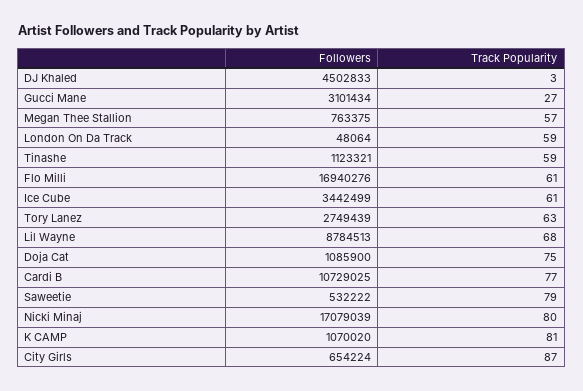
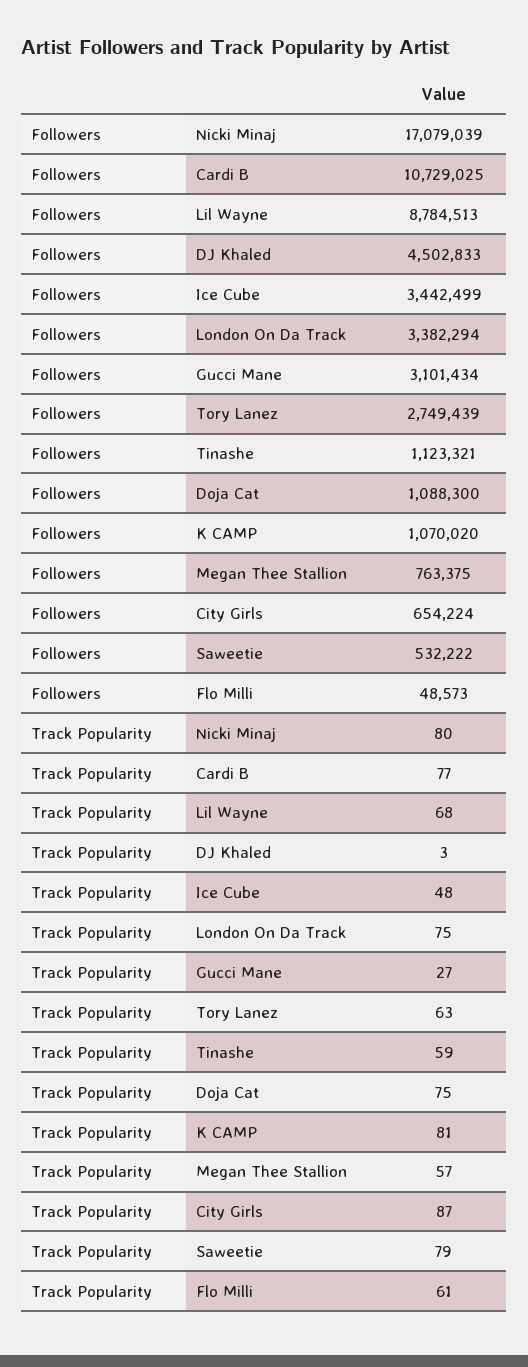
Followers, London On Da Track: 48064 -> 3382294
Track Popularity, London On Da Track: 59 -> 75
Followers, Flo Milli: 16940276 -> 48573
Track Popularity, Ice Cube: 61 -> 48
Followers, Doja Cat: 1085900 -> 1088300

